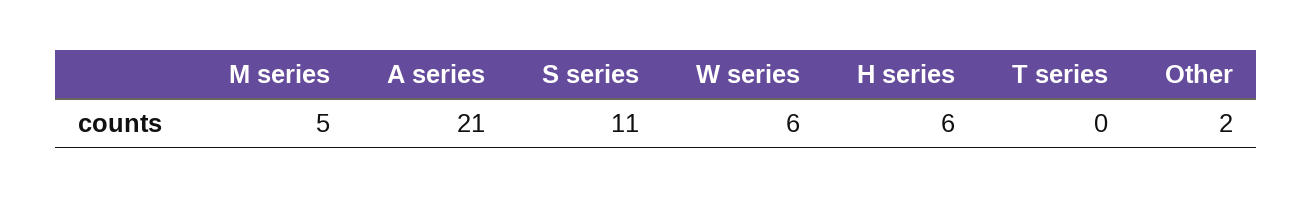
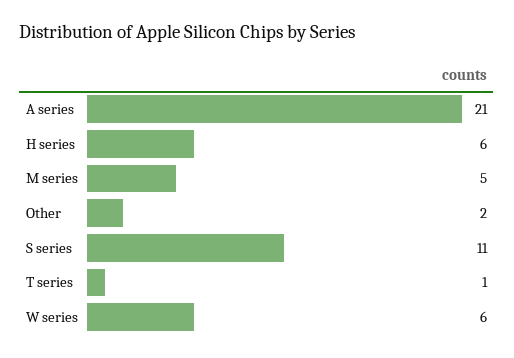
T series: 0 -> 1

